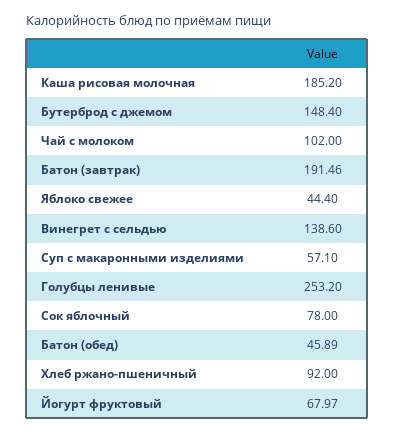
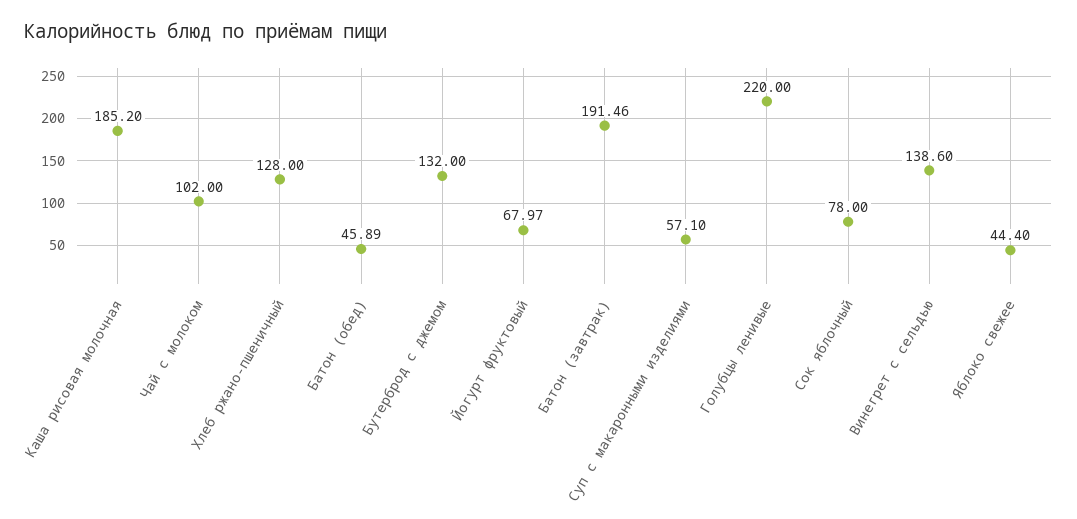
Бутерброд с джемом: 148.4 -> 132
Голубцы ленивые: 253.2 -> 220
Хлеб ржано-пшеничный: 92 -> 128

